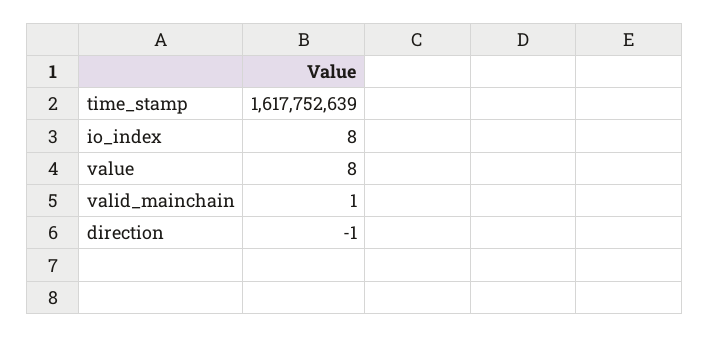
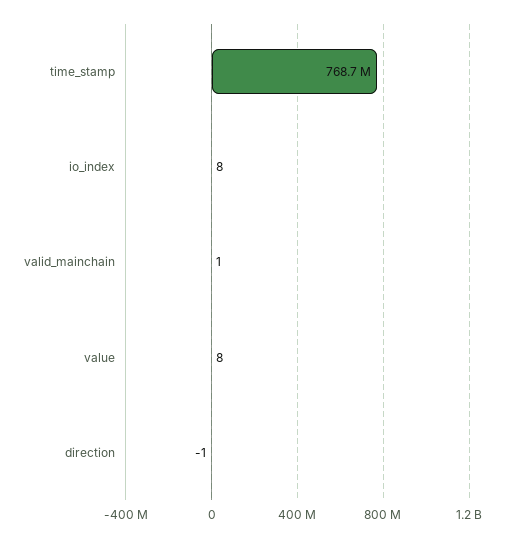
time_stamp: 1617752639 -> 768700000

